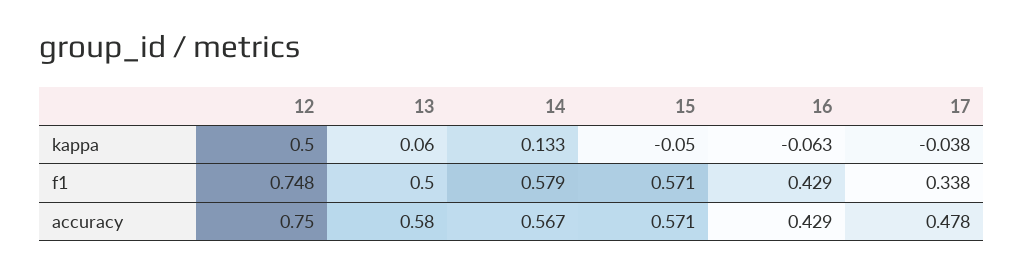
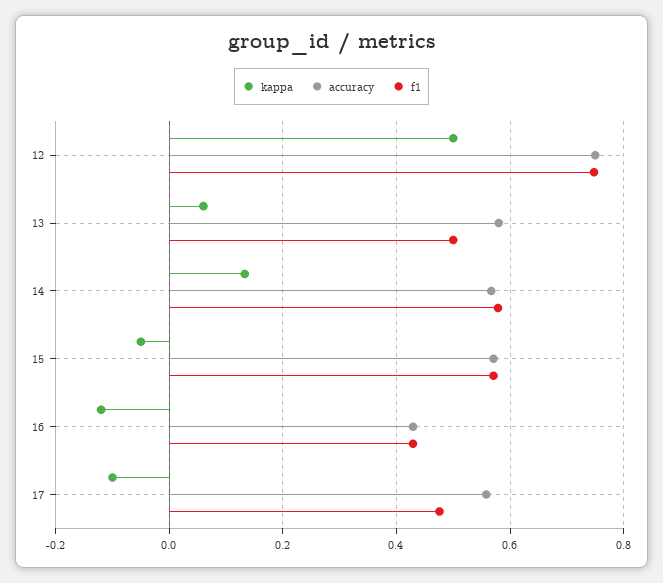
kappa, 16: -0.063 -> -0.12
kappa, 17: -0.038 -> -0.1
f1, 17: 0.338 -> 0.48
accuracy, 17: 0.478 -> 0.56

